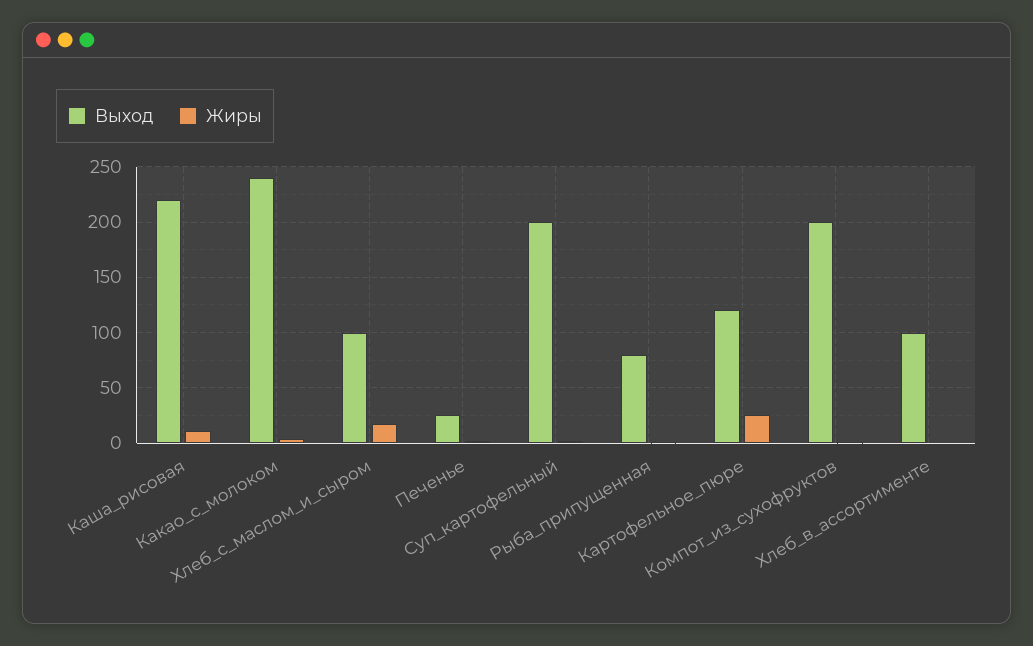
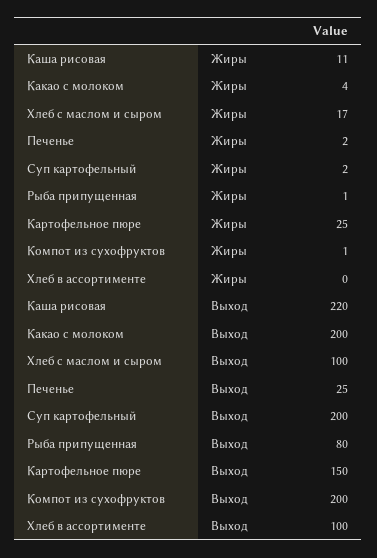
Выход, Какао_с_молоком: 240 -> 200
Выход, Картофельное_пюре: 120 -> 150

